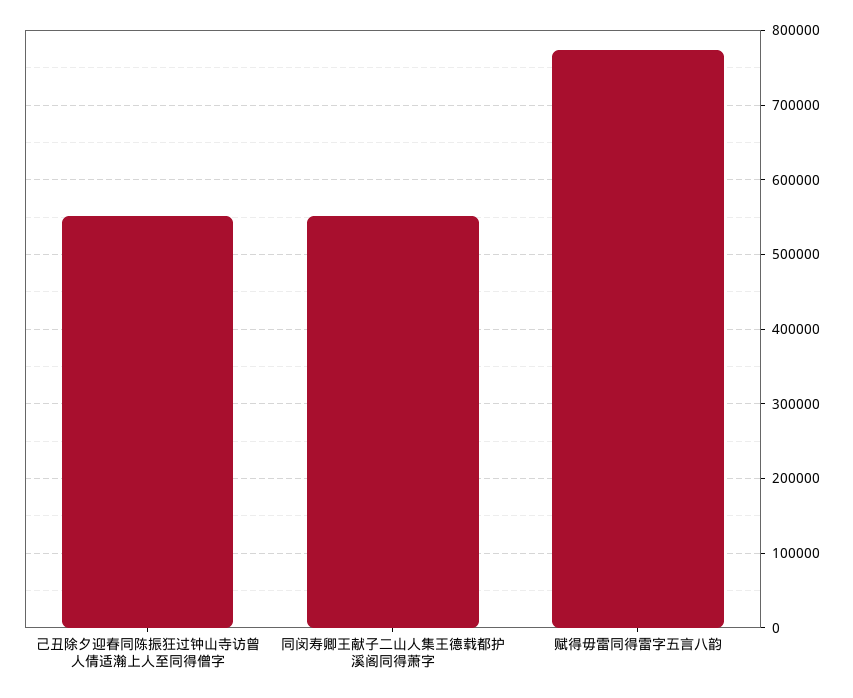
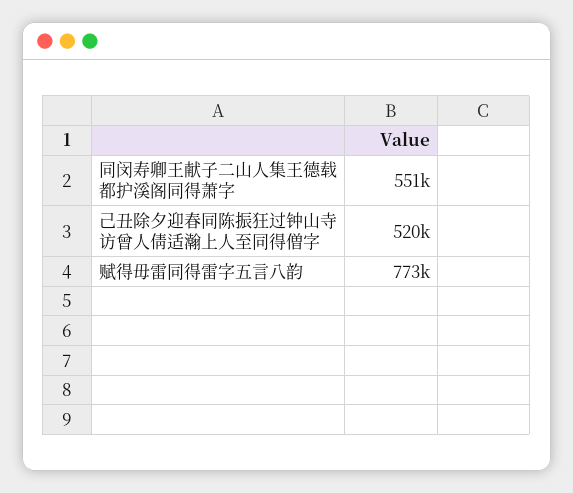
己丑除夕迎春同陈振狂过钟山寺访曾人倩适瀚上人至同得僧字: 550000 -> 520000

